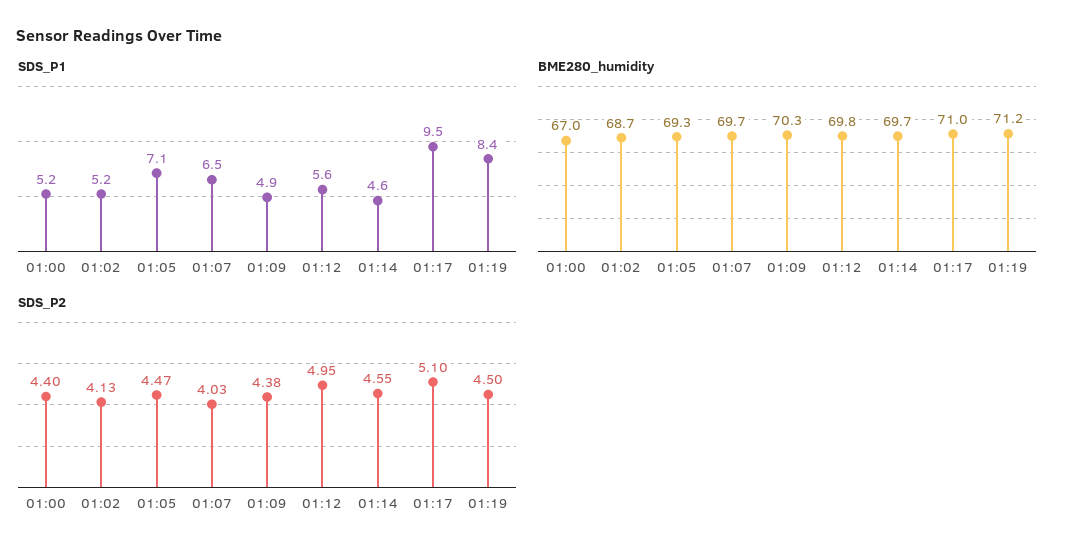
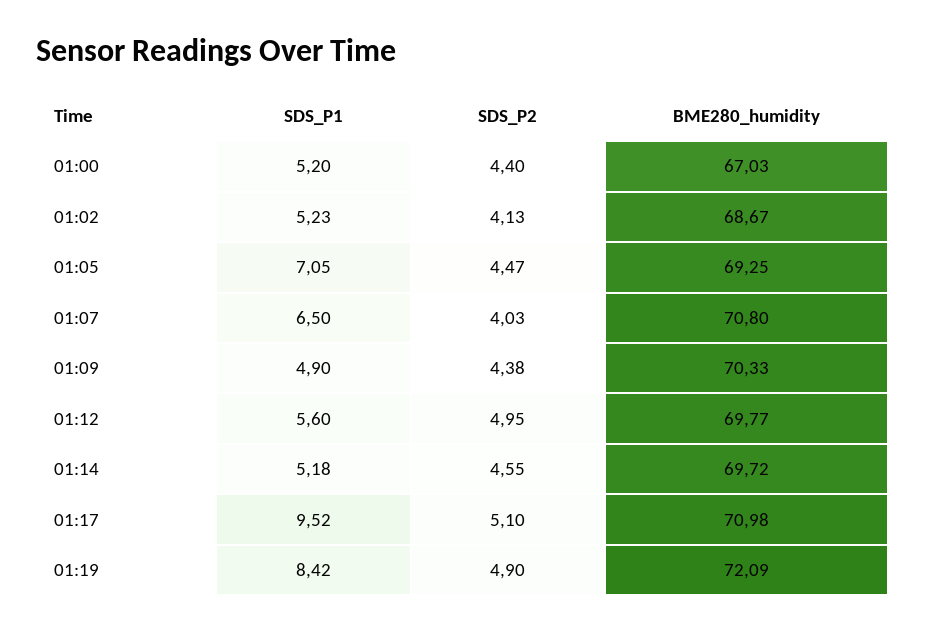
SDS_P1, 01:14: 4.6 -> 5.18
BME280_humidity, 01:07: 69.7 -> 70.8
BME280_humidity, 01:19: 71.2 -> 72.09
SDS_P2, 01:19: 4.5 -> 4.9

